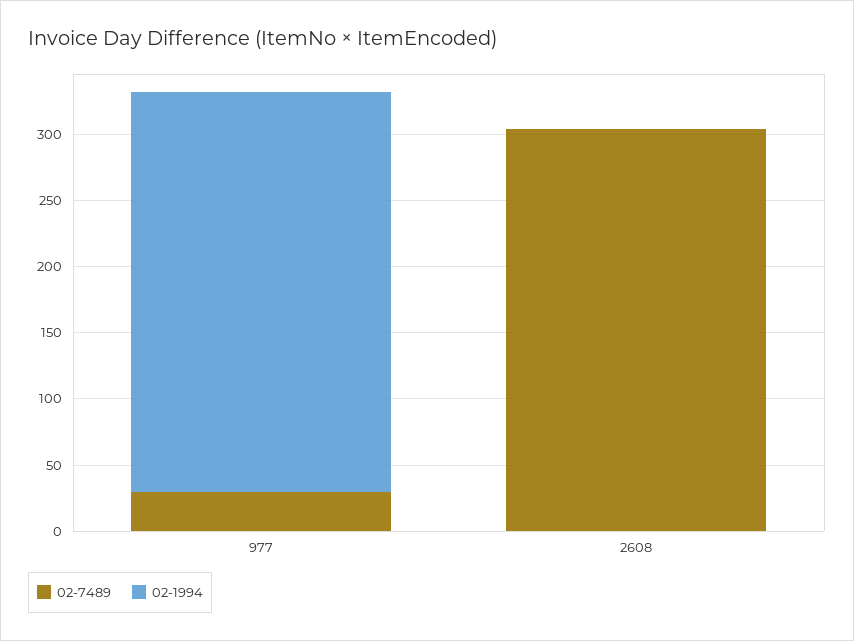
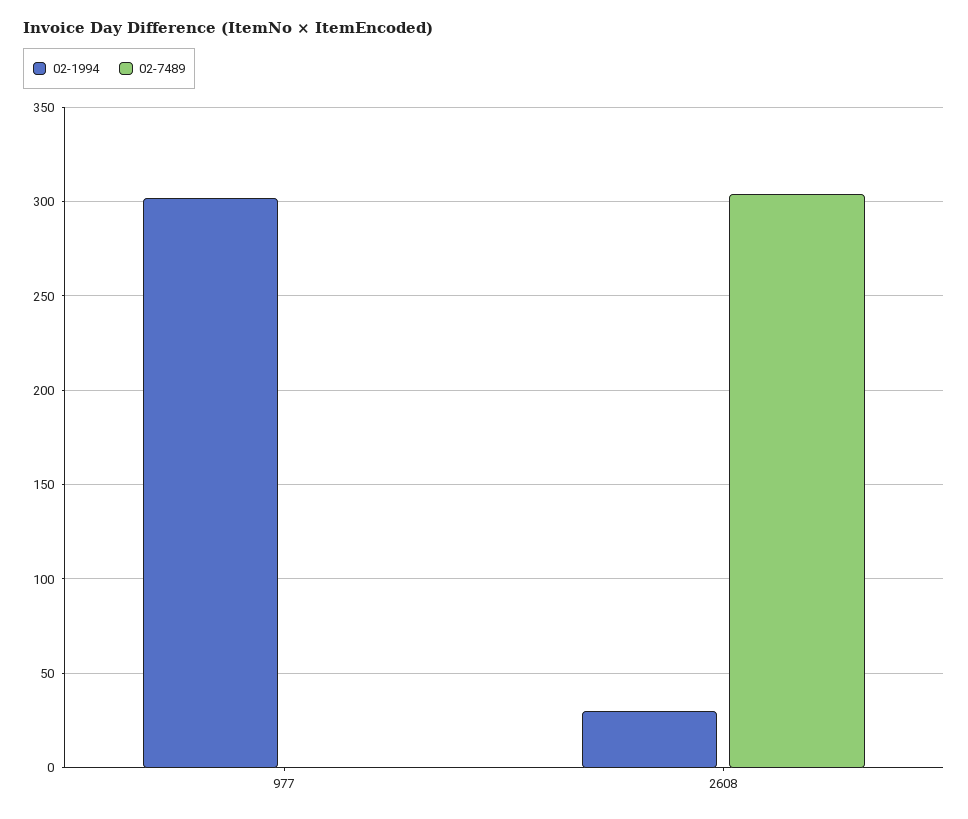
02-7489, 977: 30 -> 0
02-1994, 2608: 0 -> 30

